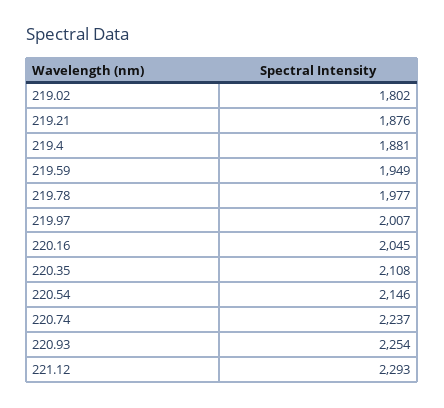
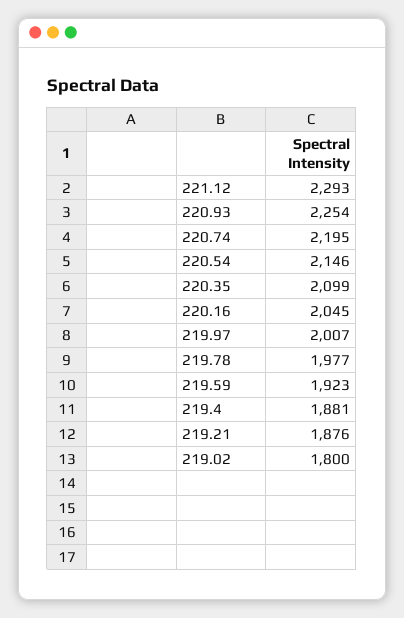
219.02: 1802 -> 1800
219.59: 1949 -> 1923
220.35: 2108 -> 2099
220.74: 2237 -> 2195

